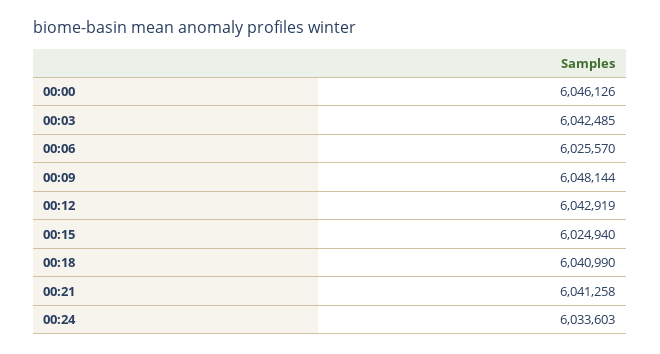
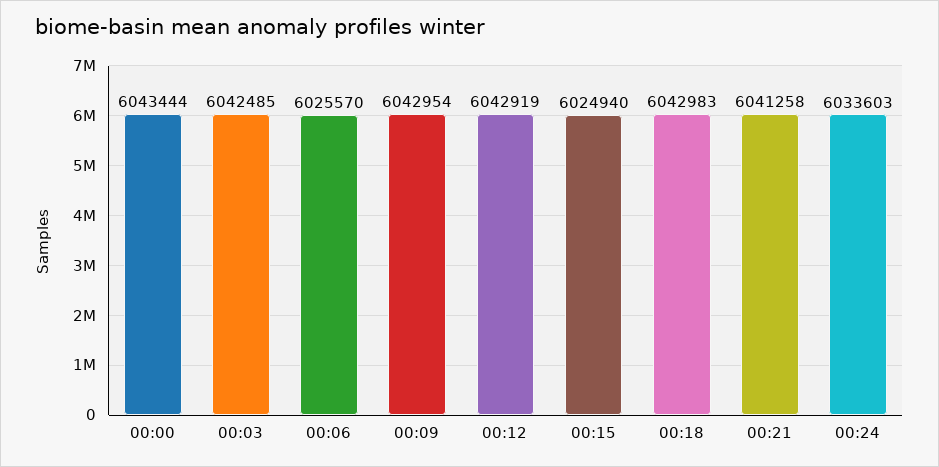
00:00: 6046126 -> 6043444
00:09: 6048144 -> 6042954
00:18: 6040990 -> 6042983

